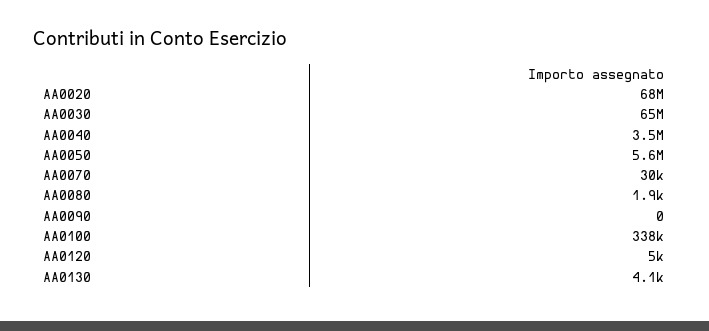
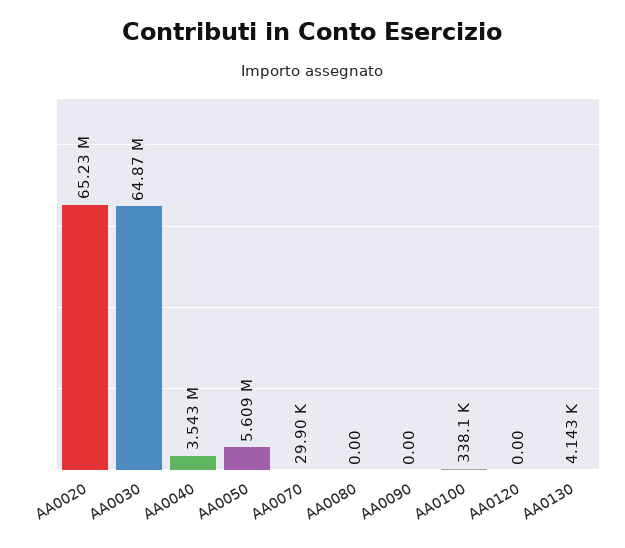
AA0020: 68000000 -> 65230000
AA0080: 1900 -> 0
AA0120: 5000 -> 0

